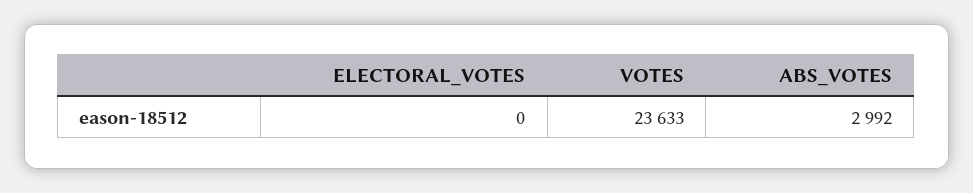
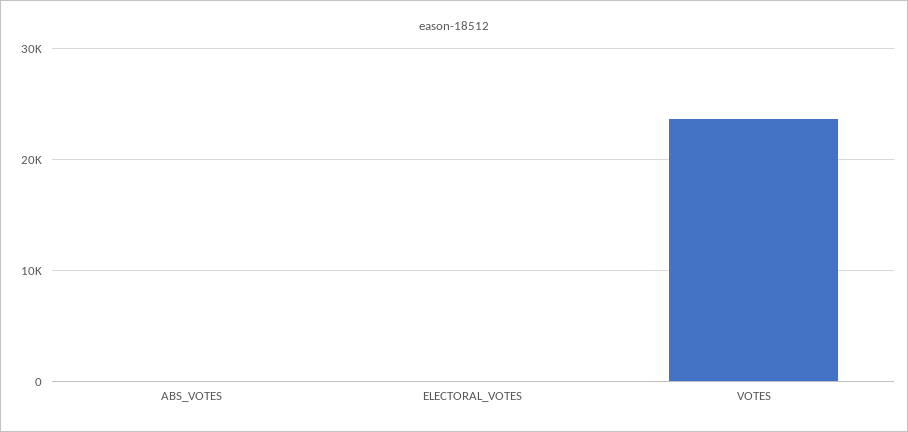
ABS_VOTES: 2992 -> 0

